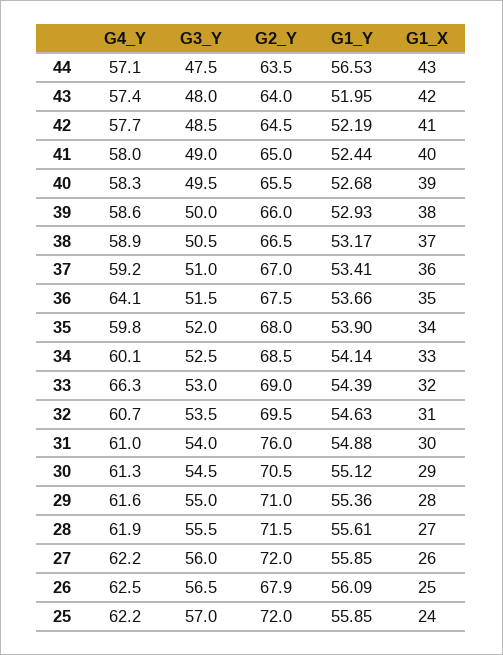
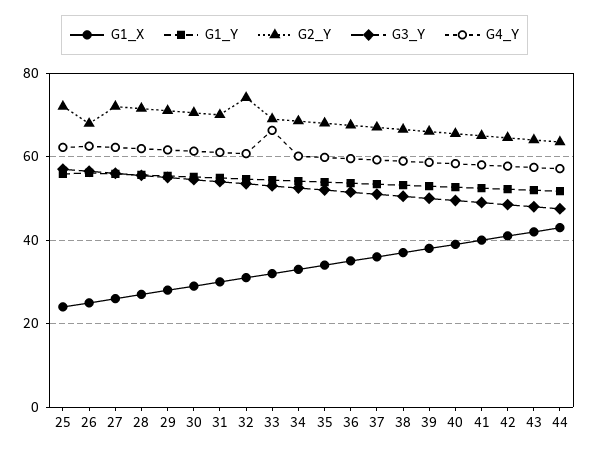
G1_Y, 44: 56.53 -> 52
G4_Y, 36: 64.1 -> 60
G2_Y, 32: 69.5 -> 74
G2_Y, 31: 76 -> 70

